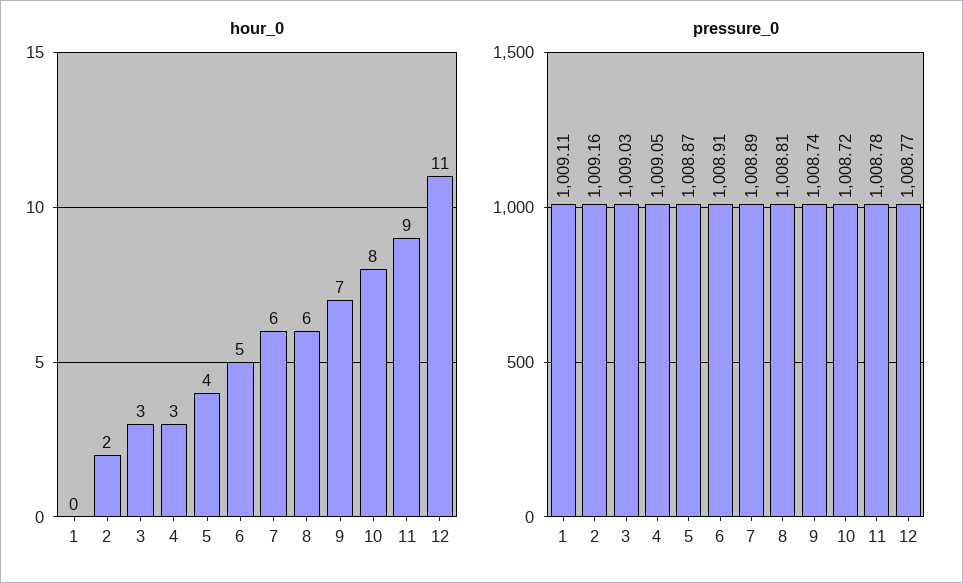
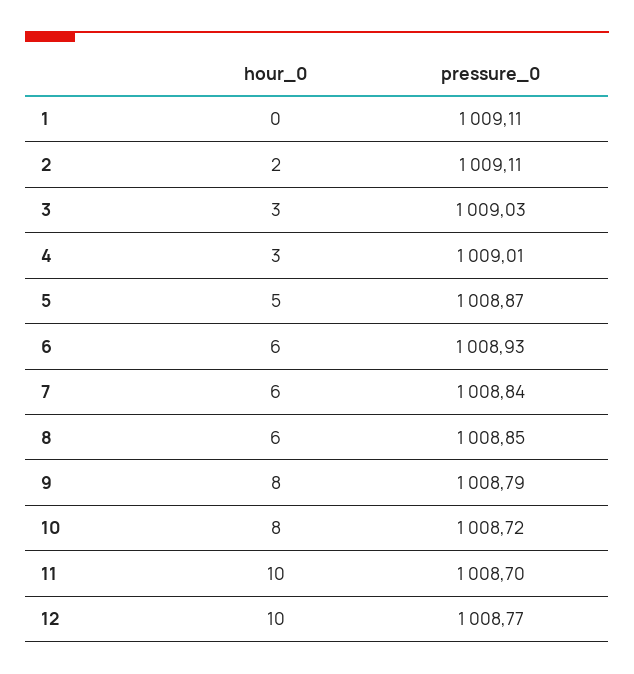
hour_0, 5: 4 -> 5
hour_0, 6: 5 -> 6
hour_0, 9: 7 -> 8
hour_0, 11: 9 -> 10
hour_0, 12: 11 -> 10
pressure_0, 2: 1009.16 -> 1009.11
pressure_0, 4: 1009.05 -> 1009.01
pressure_0, 6: 1008.91 -> 1008.93
pressure_0, 7: 1008.89 -> 1008.84
pressure_0, 8: 1008.81 -> 1008.85
pressure_0, 9: 1008.74 -> 1008.79
pressure_0, 11: 1008.78 -> 1008.7

